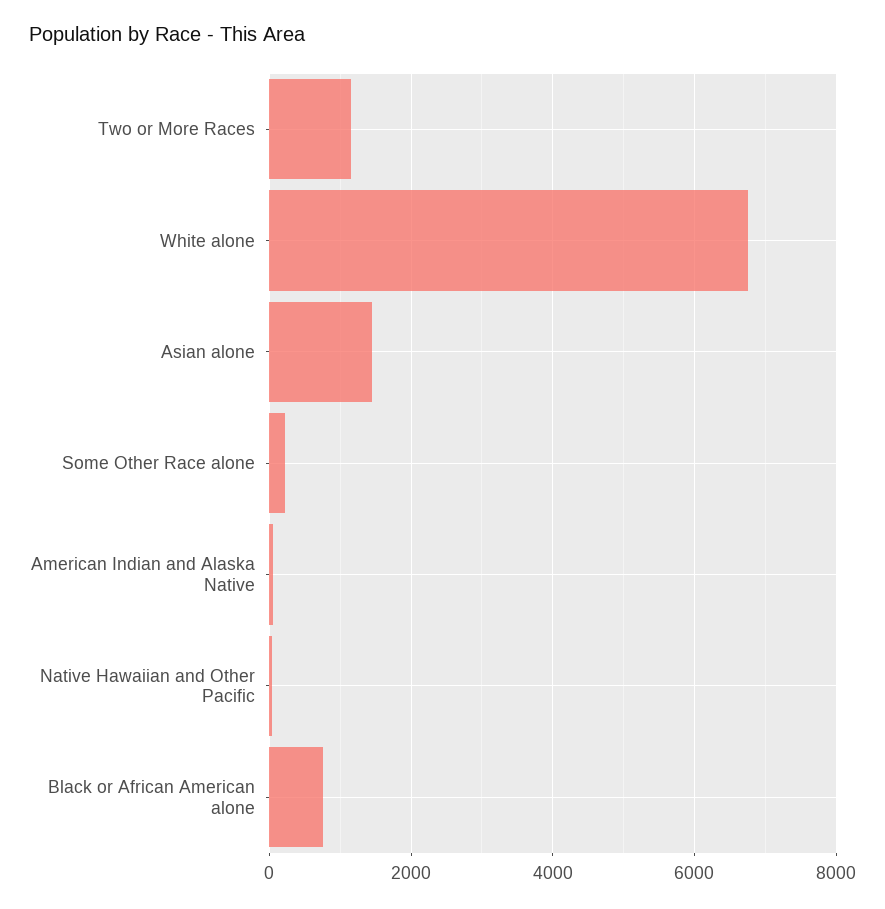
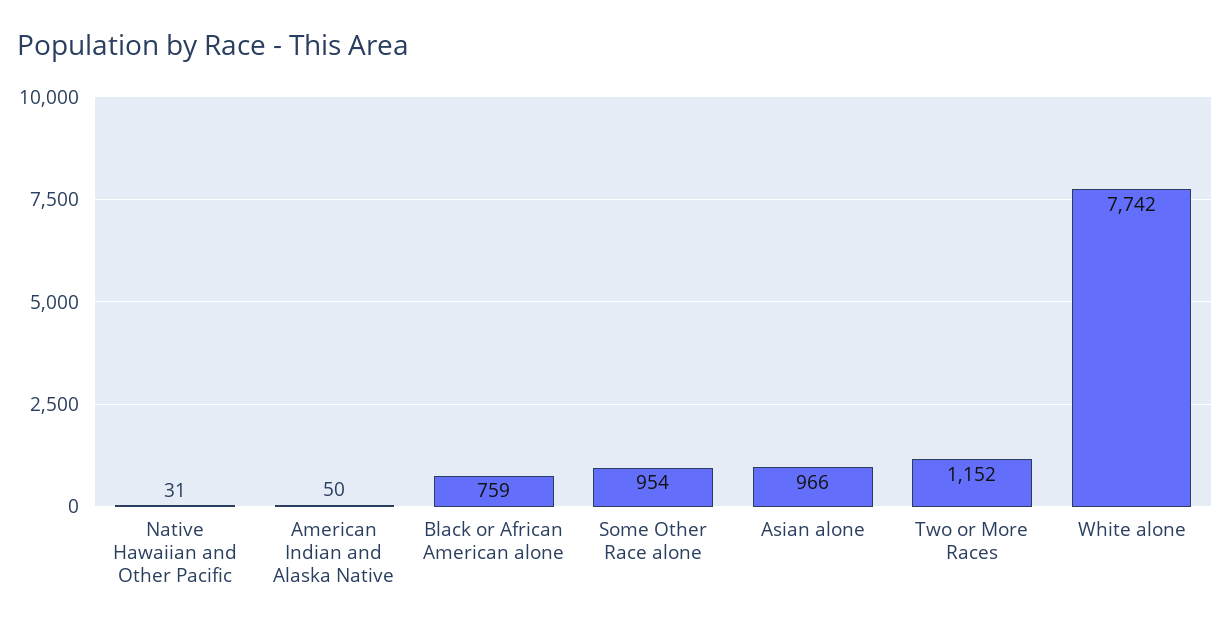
White alone: 6800 -> 7742
Asian alone: 1400 -> 966
Some Other Race alone: 200 -> 954

